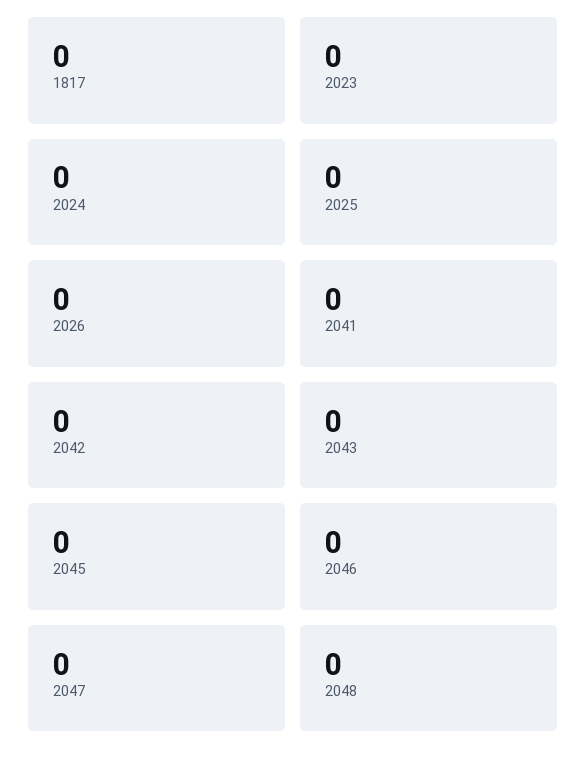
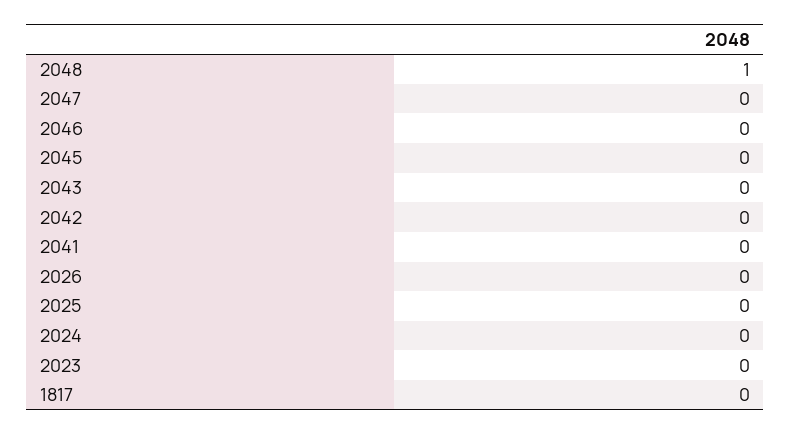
2048: 0 -> 1

